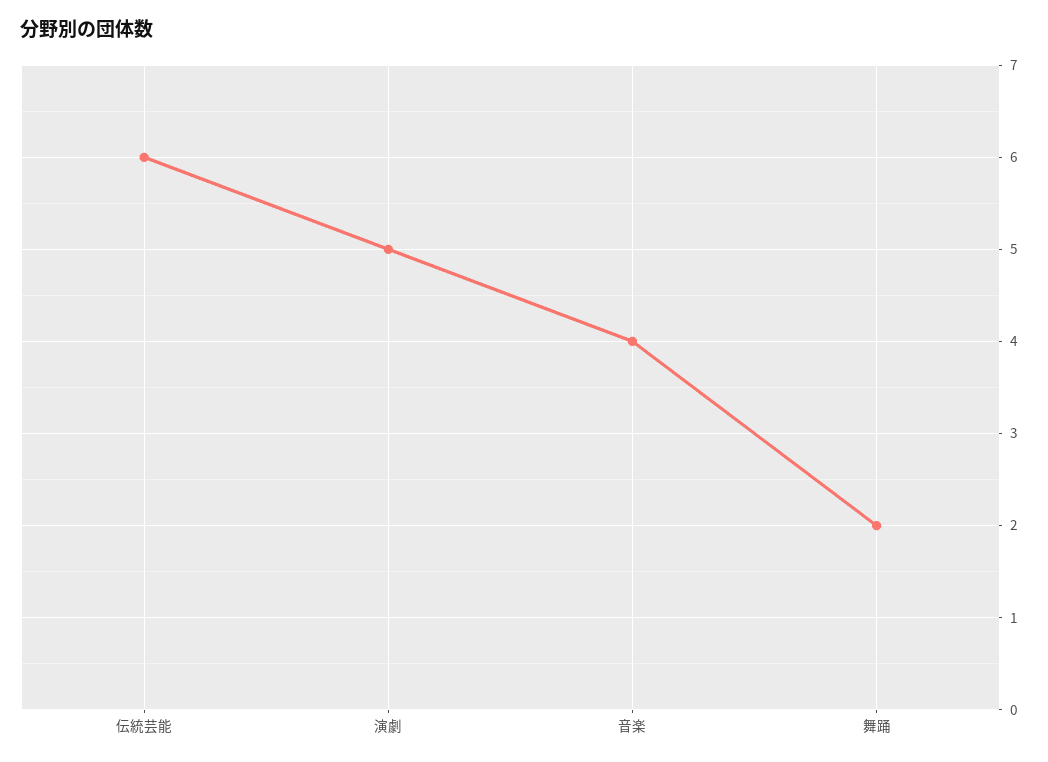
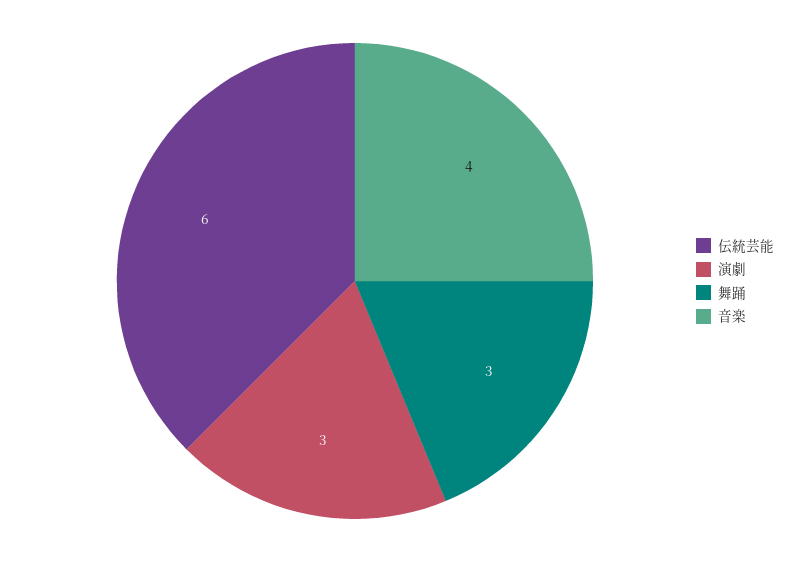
演劇: 5 -> 3
舞踊: 2 -> 3

